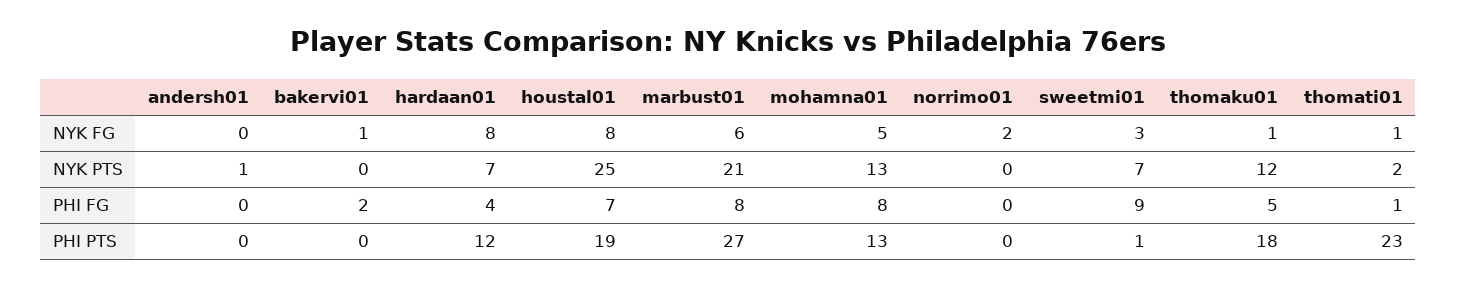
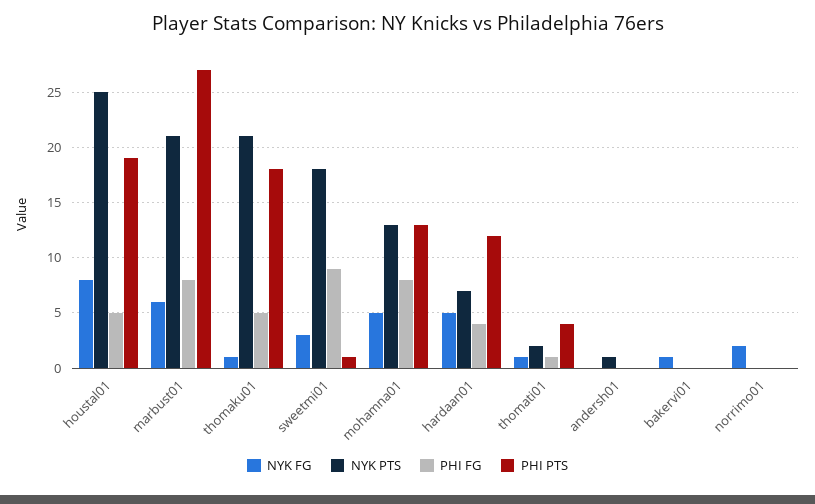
NYK FG, hardaan01: 8 -> 5
NYK PTS, sweetmi01: 7 -> 18
NYK PTS, thomaku01: 12 -> 21
PHI FG, bakervi01: 2 -> 0
PHI FG, houstal01: 7 -> 5
PHI PTS, thomati01: 23 -> 4

